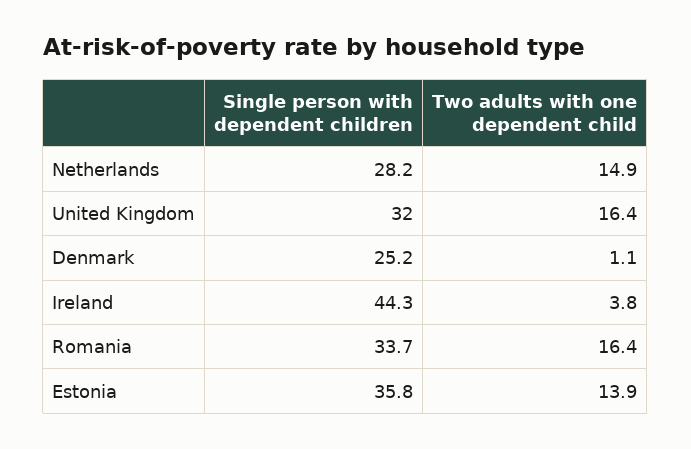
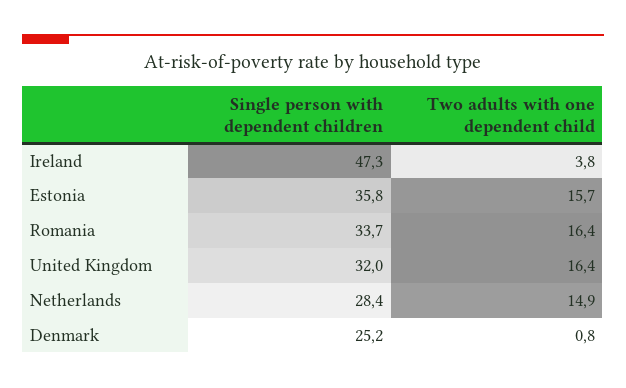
Single person with dependent children, Netherlands: 28.2 -> 28.4
Two adults with one dependent child, Denmark: 1.1 -> 0.8
Single person with dependent children, Ireland: 44.3 -> 47.3
Two adults with one dependent child, Estonia: 13.9 -> 15.7

